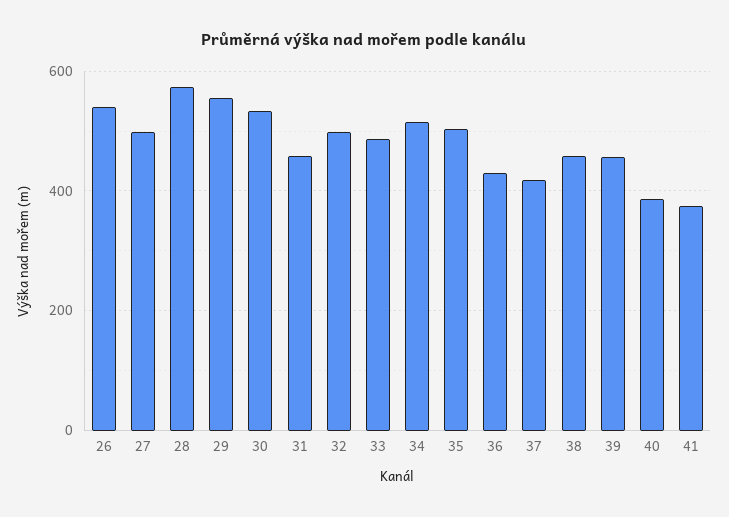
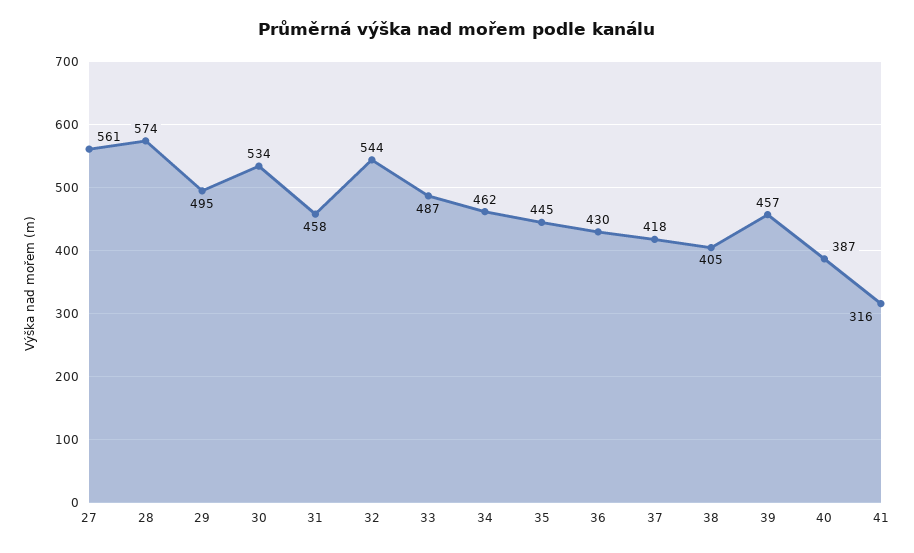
26: 540 -> none
27: 500 -> 561
29: 560 -> 495
32: 500 -> 544
34: 520 -> 462
35: 500 -> 445
38: 460 -> 405
41: 380 -> 316

